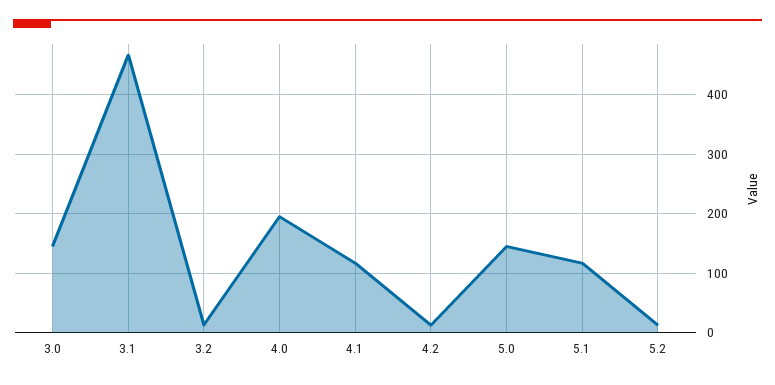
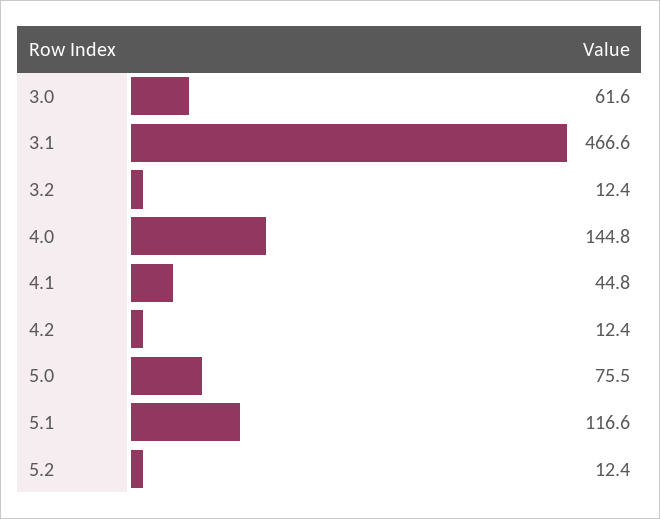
3.0: 140 -> 61.6
4.0: 200 -> 144.8
4.1: 120 -> 44.8
5.0: 140 -> 75.5

